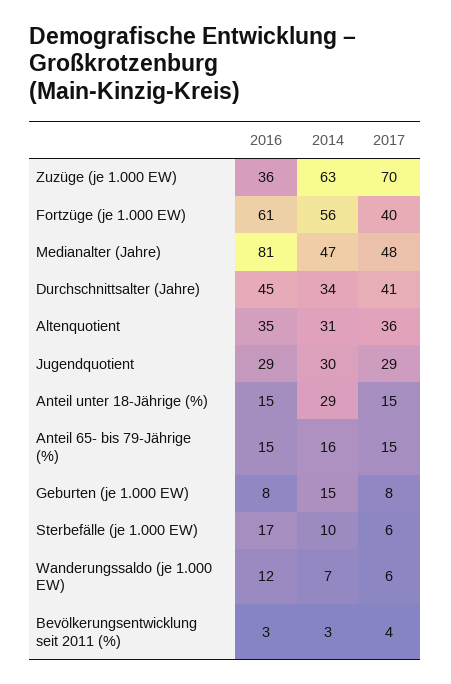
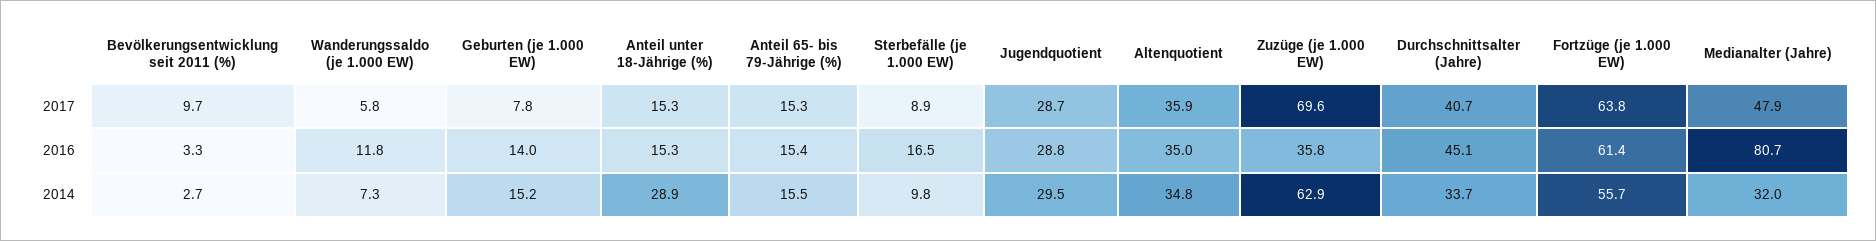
2017, Fortzüge (je 1.000 EW): 40 -> 63.8
2014, Medianalter (Jahre): 47 -> 32
2014, Altenquotient: 31 -> 34.8
2016, Geburten (je 1.000 EW): 8 -> 14
2017, Sterbefälle (je 1.000 EW): 6 -> 8.9
2017, Bevölkerungsentwicklung seit 2011 (%): 4 -> 9.7

